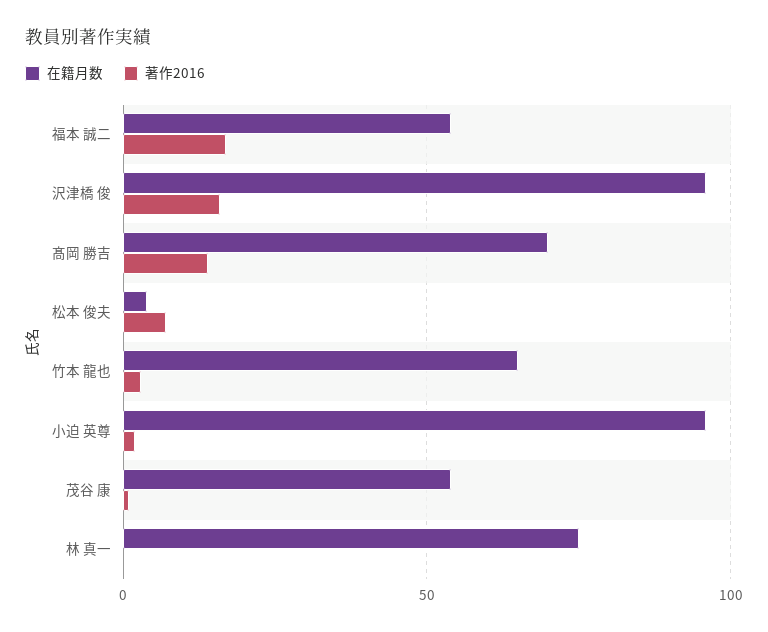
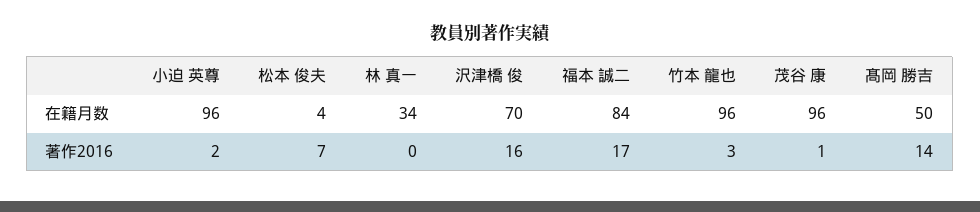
在籍月数, 福本 誠二: 55 -> 84
在籍月数, 沢津橋 俊: 95 -> 70
在籍月数, 髙岡 勝吉: 70 -> 50
在籍月数, 竹本 龍也: 65 -> 96
在籍月数, 茂谷 康: 55 -> 96
在籍月数, 林 真一: 75 -> 34

